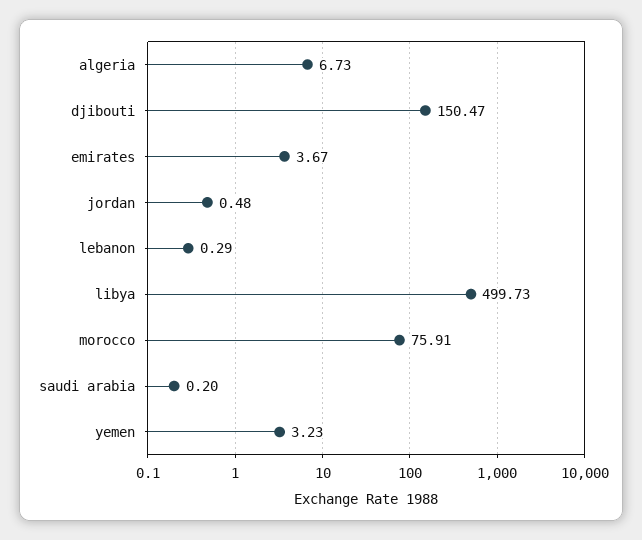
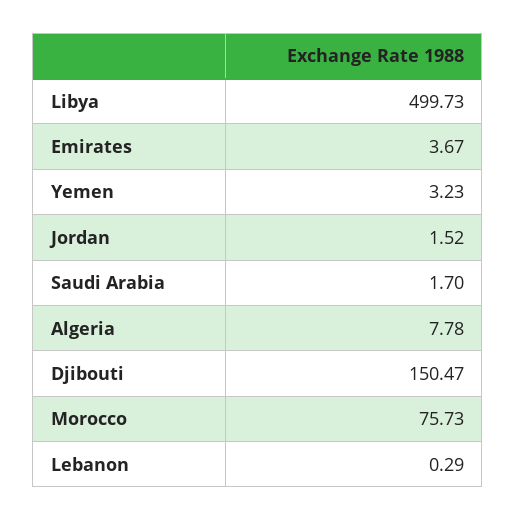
algeria: 6.73 -> 7.78
jordan: 0.48 -> 1.52
morocco: 75.91 -> 75.73
saudi arabia: 0.2 -> 1.7

